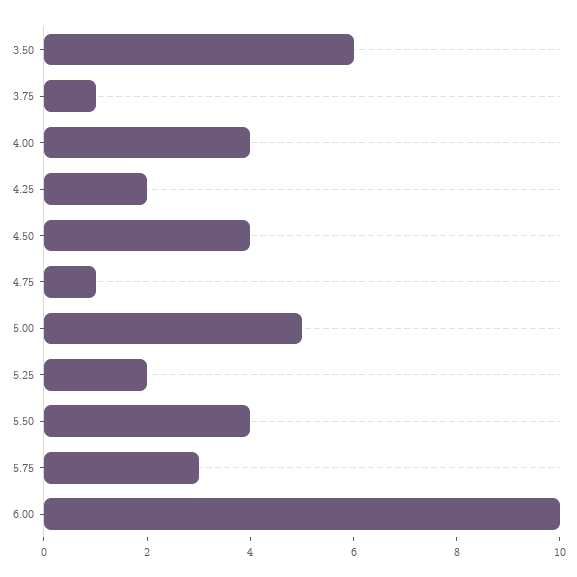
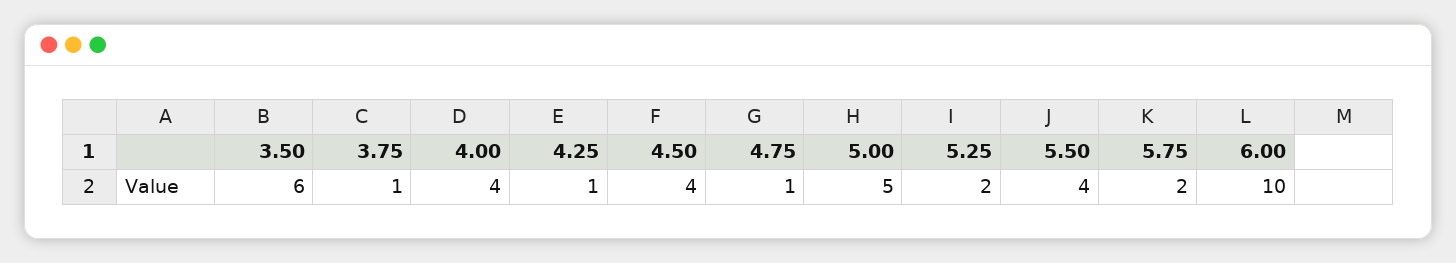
4.25: 2 -> 1
5.75: 3 -> 2

